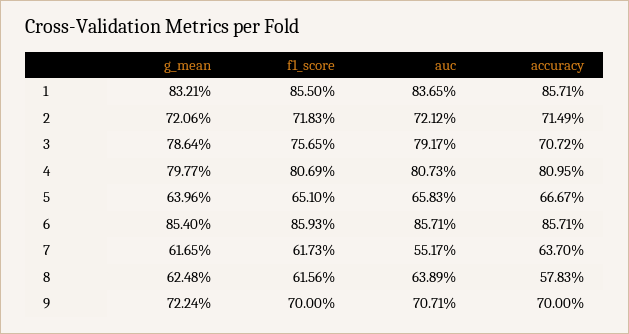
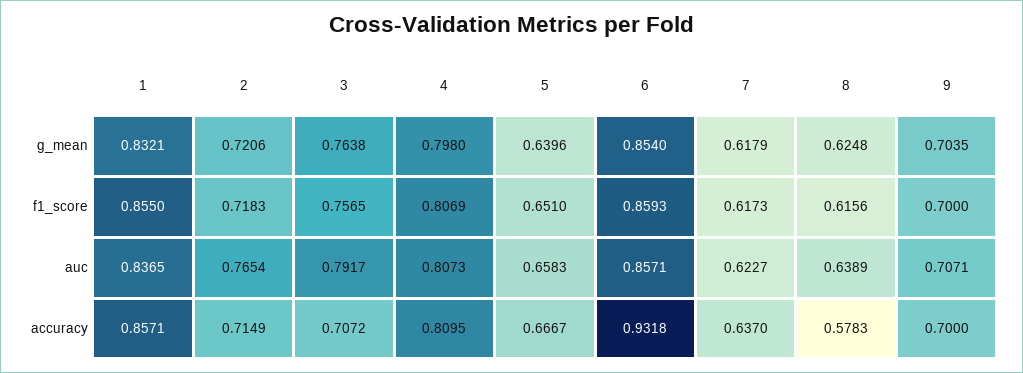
auc, 2: 0.7212 -> 0.7654
g_mean, 3: 0.7864 -> 0.7638
g_mean, 4: 0.7977 -> 0.798
accuracy, 6: 0.8571 -> 0.9318
g_mean, 7: 0.6165 -> 0.6179
auc, 7: 0.5517 -> 0.6227
g_mean, 9: 0.7224 -> 0.7035

